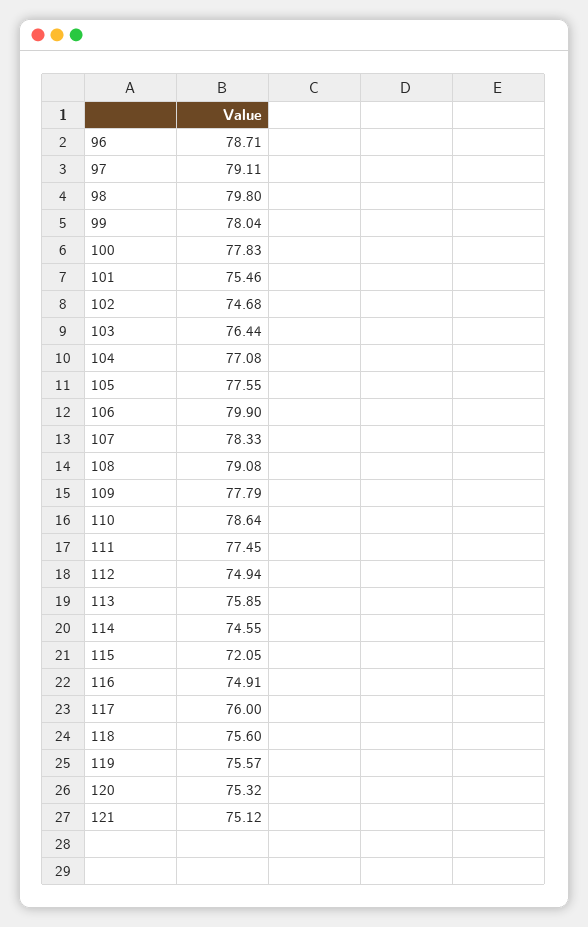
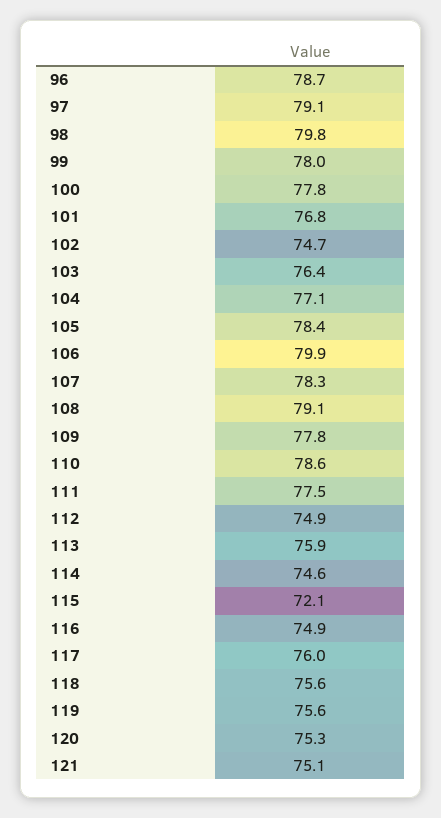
101: 75.46 -> 76.8
105: 77.55 -> 78.4

